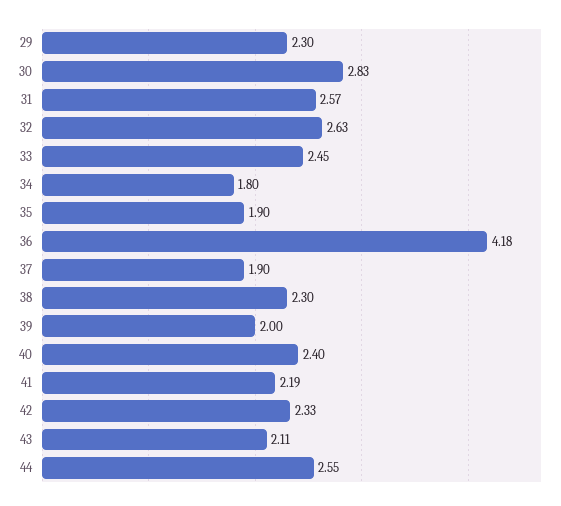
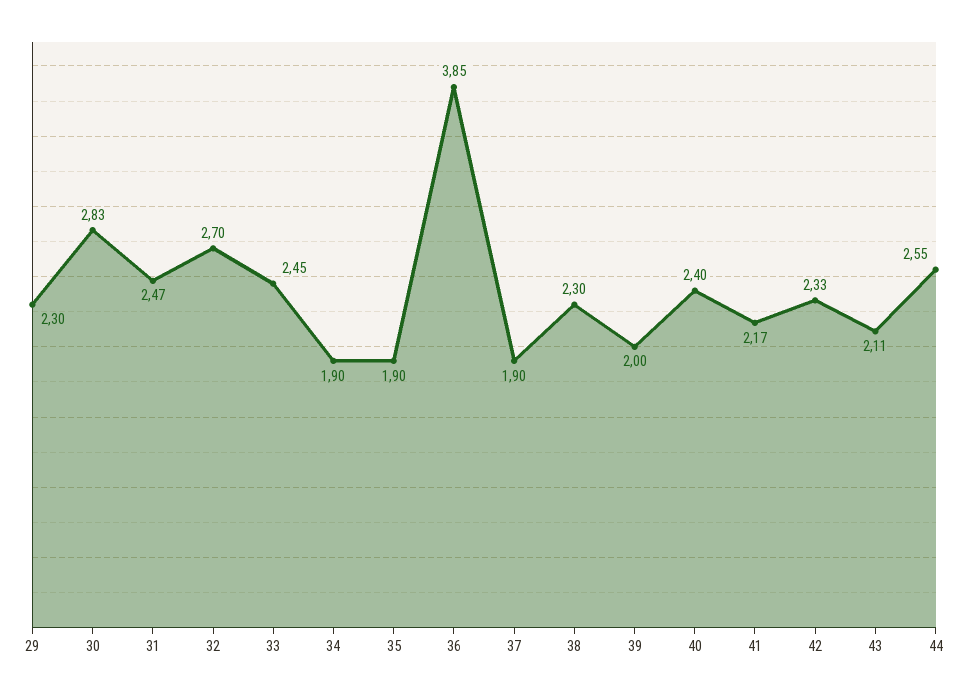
31: 2.57 -> 2.47
32: 2.63 -> 2.7
34: 1.8 -> 1.9
36: 4.18 -> 3.85
41: 2.19 -> 2.17

